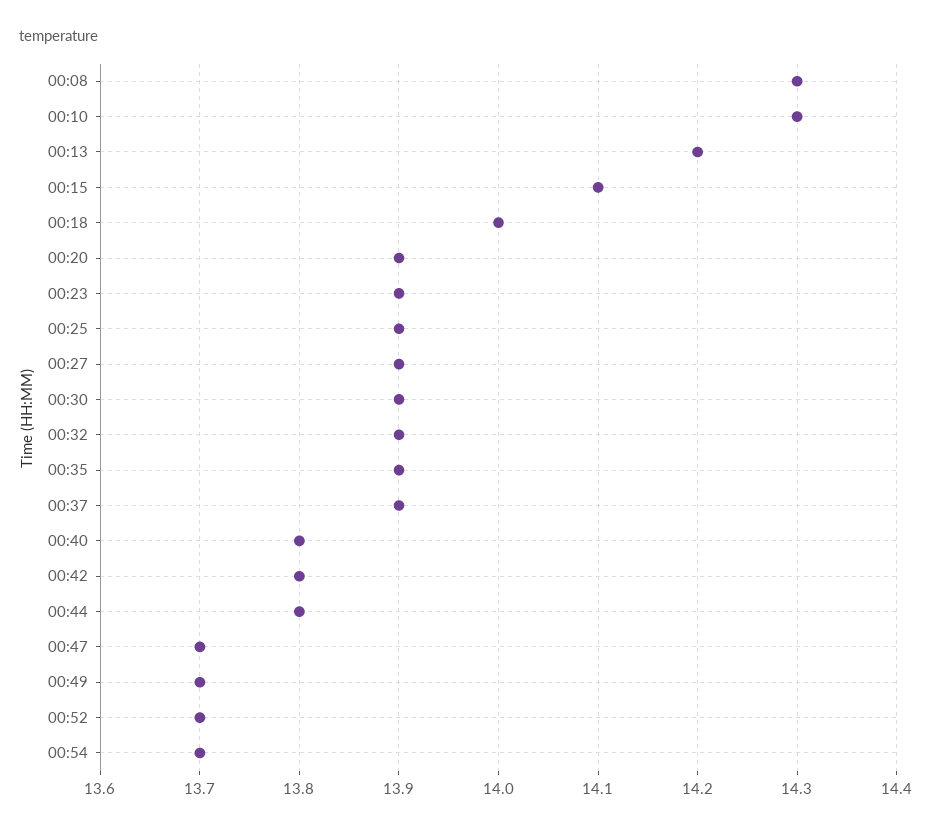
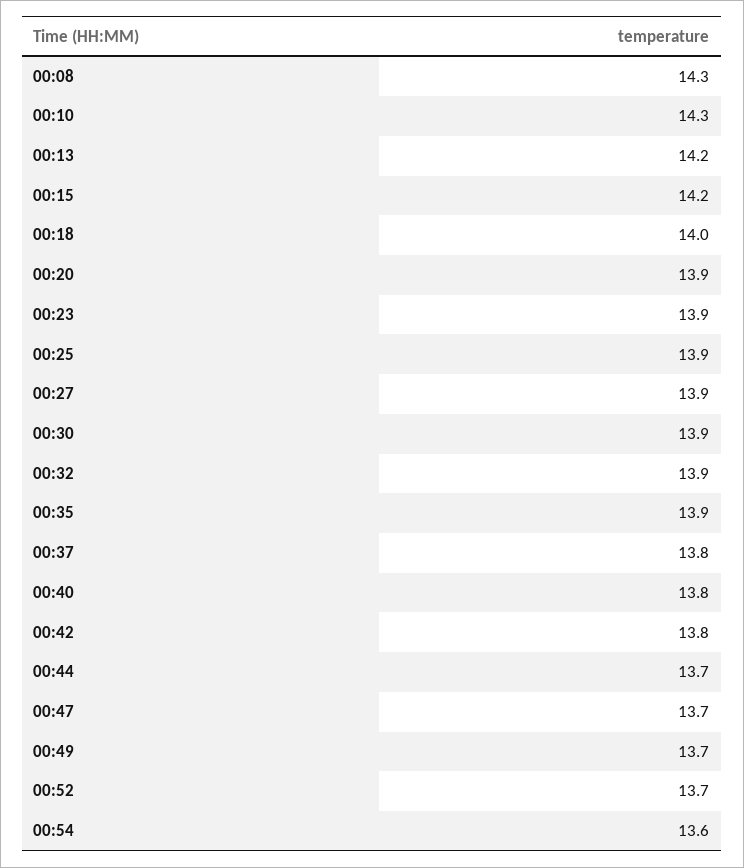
00:15: 14.1 -> 14.2
00:37: 13.9 -> 13.8
00:44: 13.8 -> 13.7
00:54: 13.7 -> 13.6

